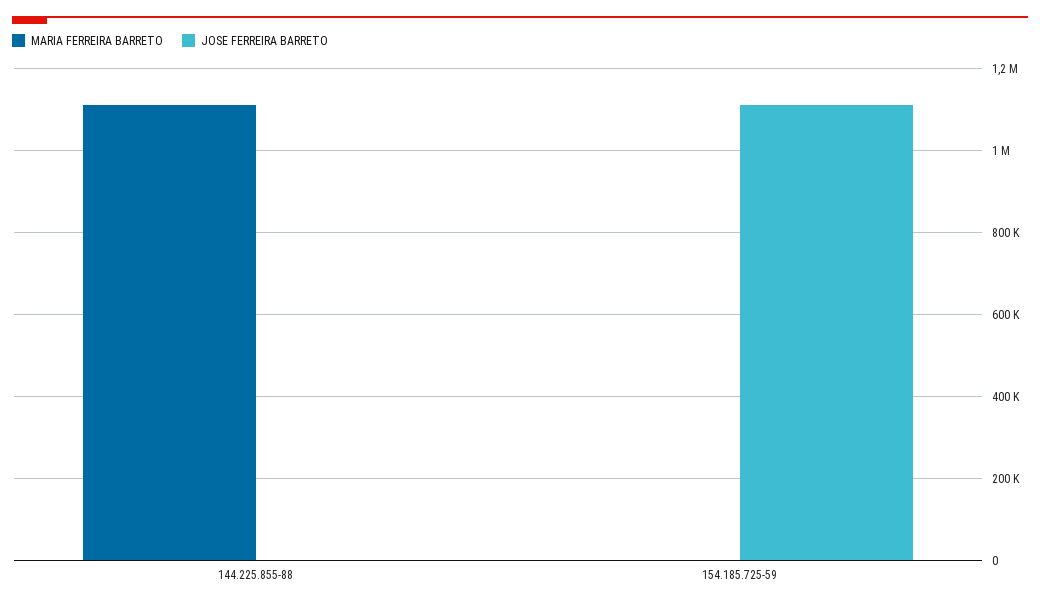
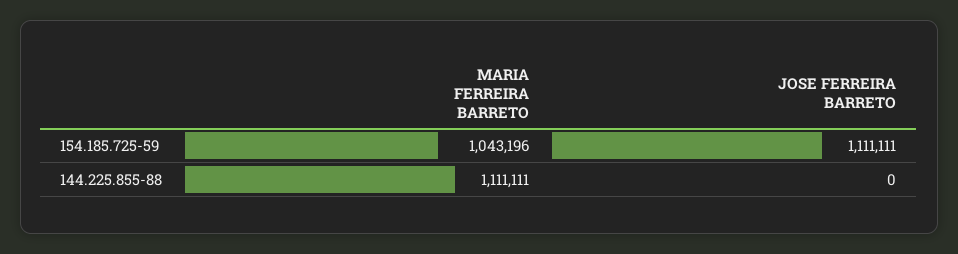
MARIA FERREIRA BARRETO, 154.185.725-59: 0 -> 1043196

